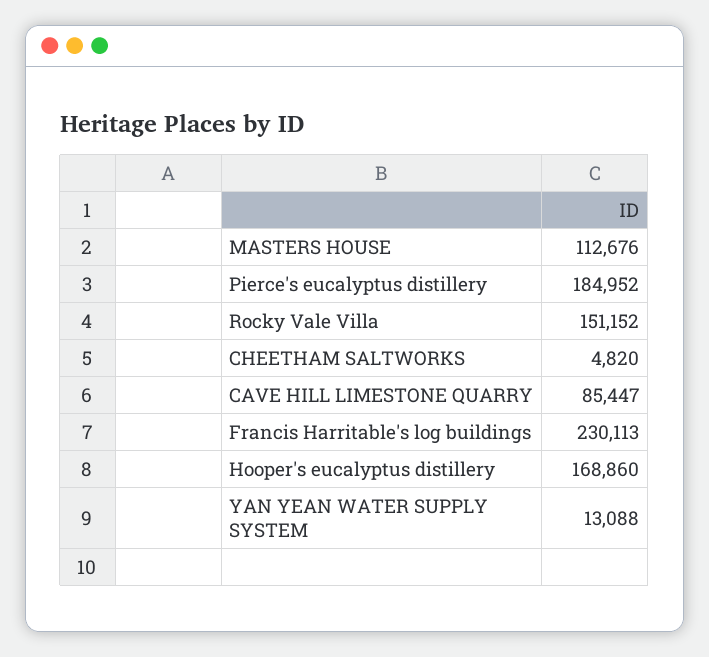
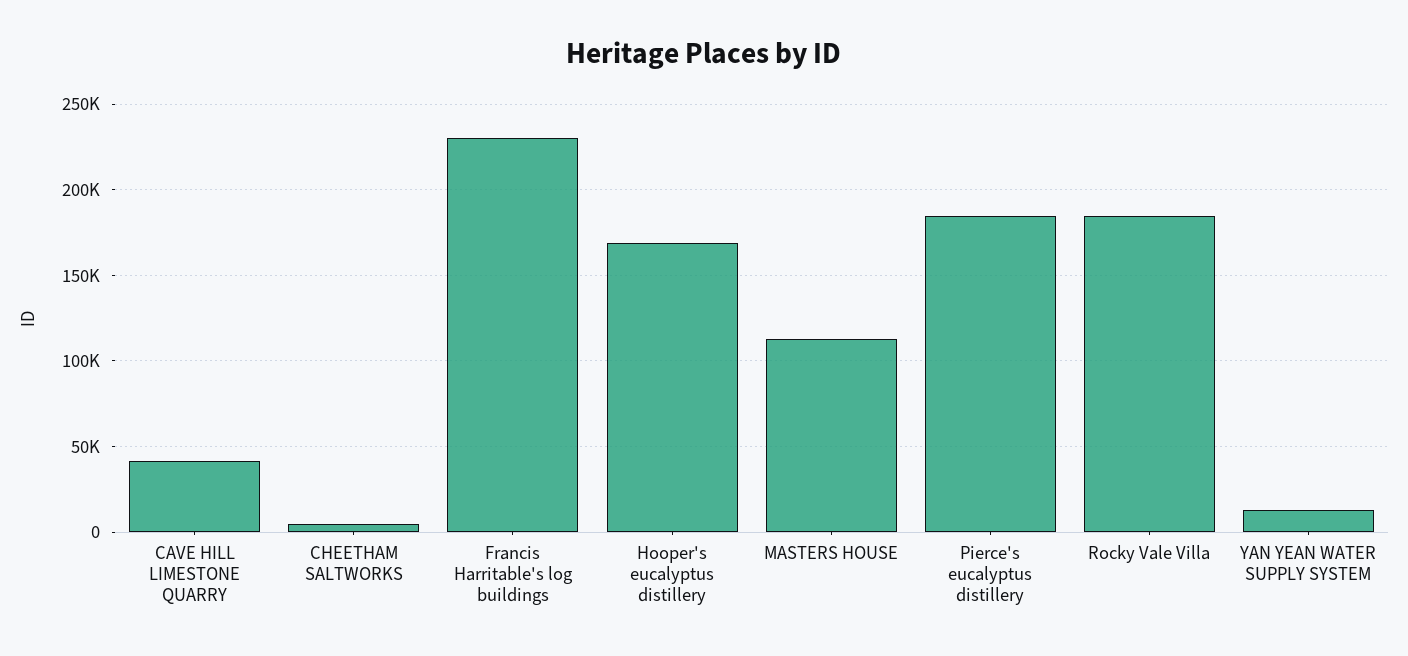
Rocky Vale Villa: 151152 -> 185000
CAVE HILL LIMESTONE QUARRY: 85447 -> 40000

